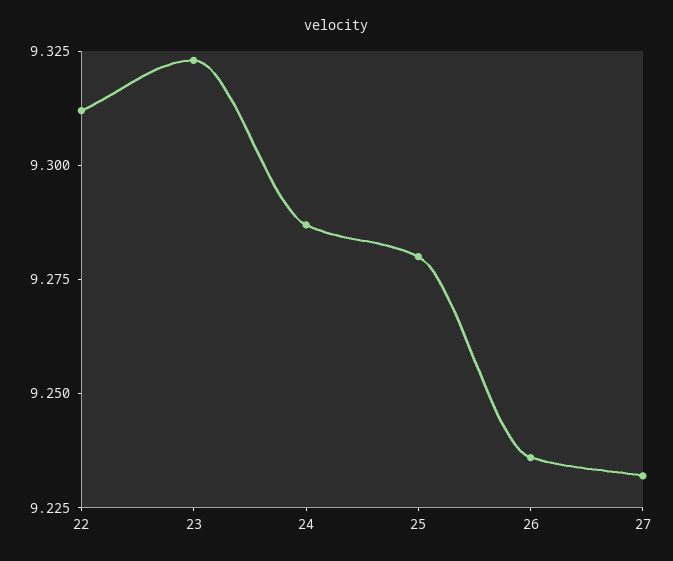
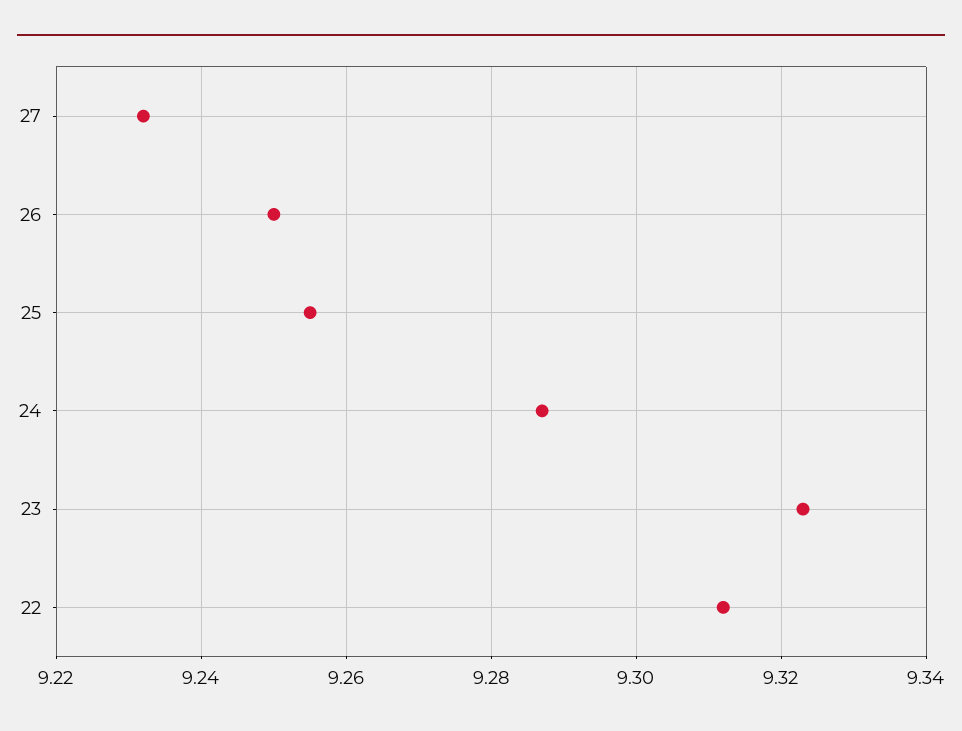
25: 9.28 -> 9.255
26: 9.235 -> 9.25

